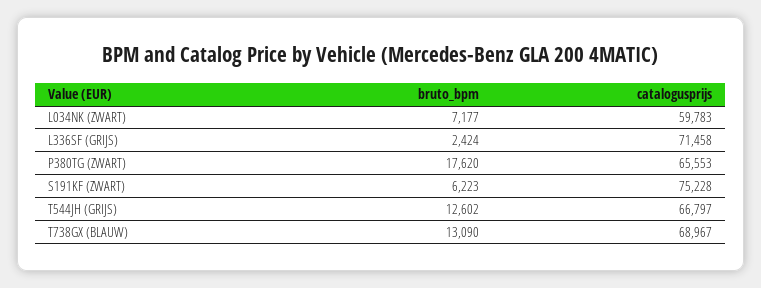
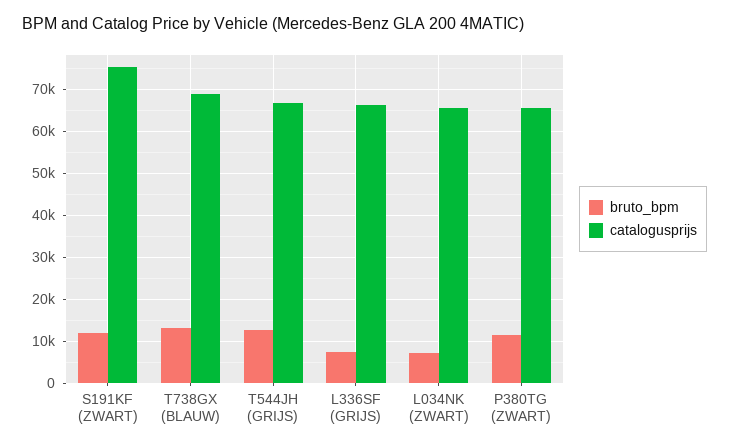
catalogusprijs, L034NK (ZWART): 59783 -> 66000
bruto_bpm, L336SF (GRIJS): 2424 -> 8000
catalogusprijs, L336SF (GRIJS): 71458 -> 66000
bruto_bpm, P380TG (ZWART): 17620 -> 12000
bruto_bpm, S191KF (ZWART): 6223 -> 12000

